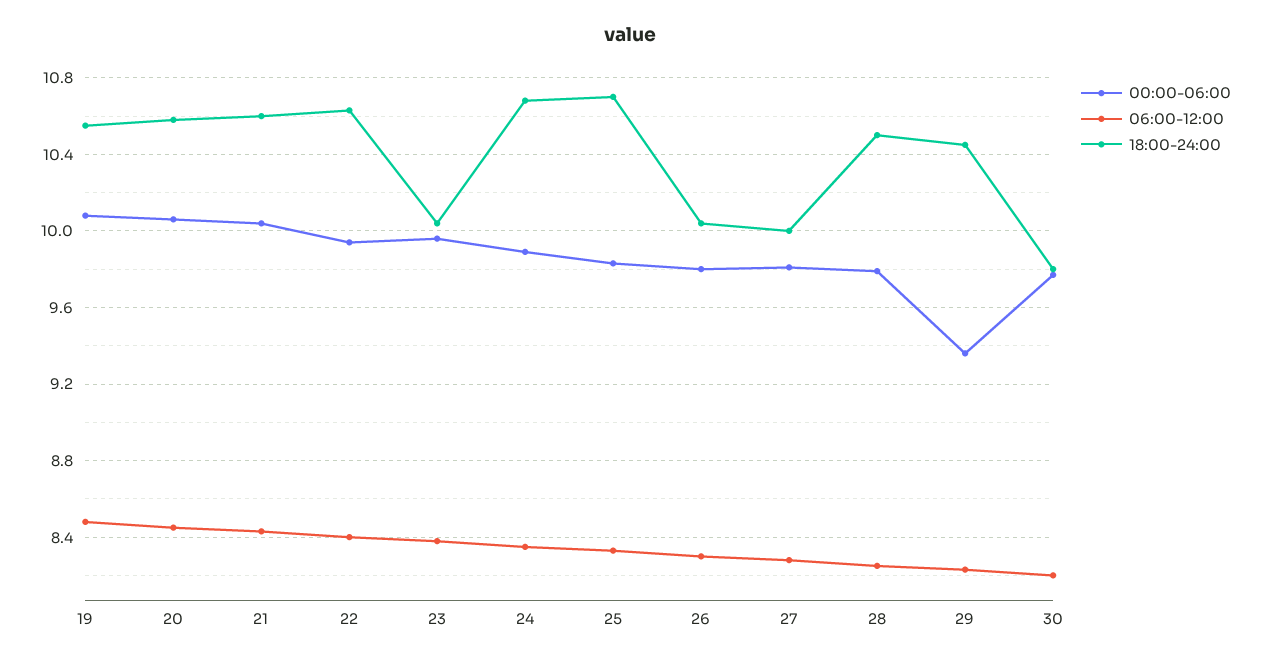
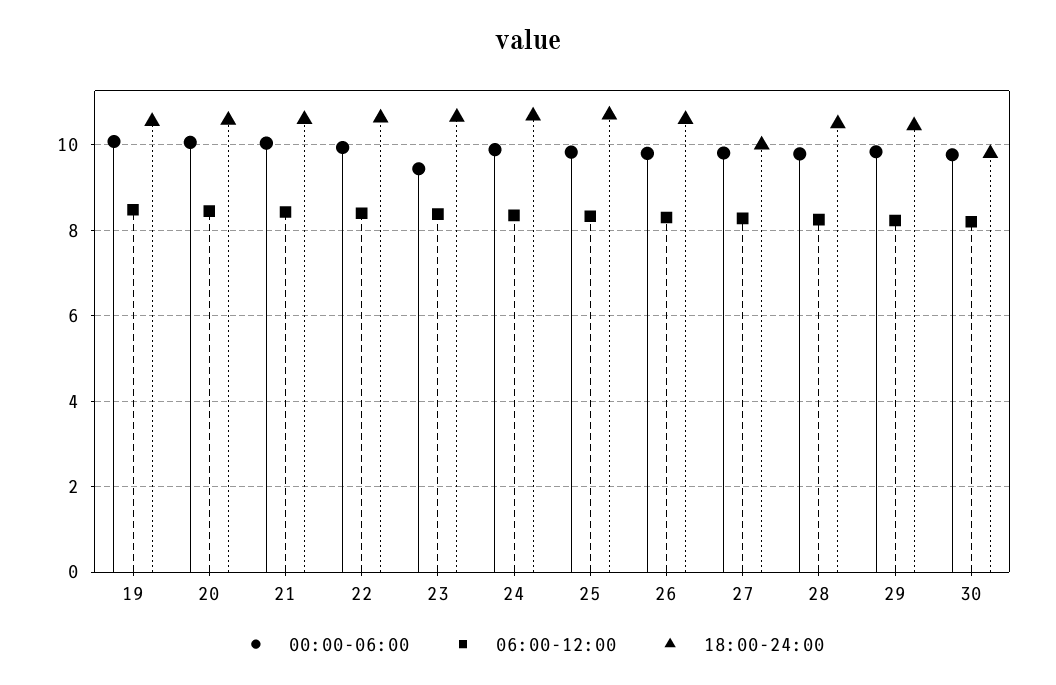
00:00-06:00, 23: 9.95 -> 9.4
18:00-24:00, 23: 10.05 -> 10.6
18:00-24:00, 26: 10.05 -> 10.6
00:00-06:00, 29: 9.35 -> 9.8

